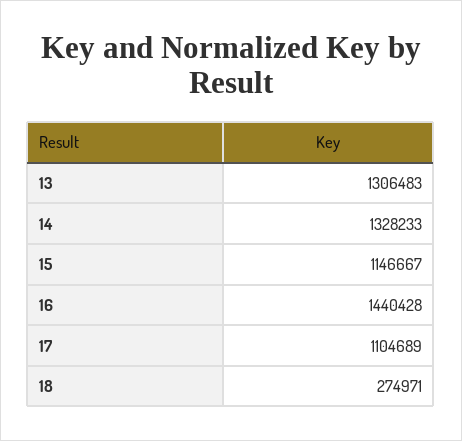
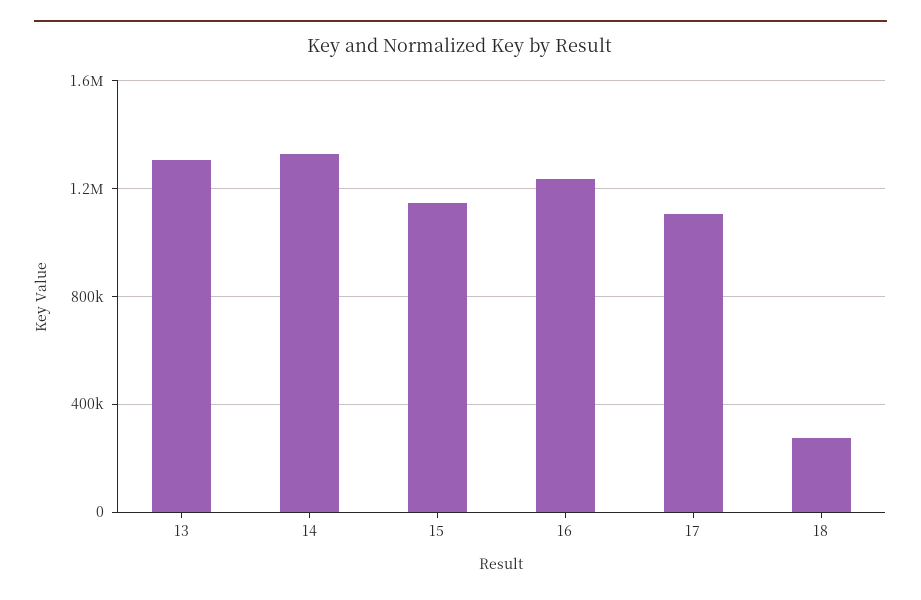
16: 1440428 -> 1250000

